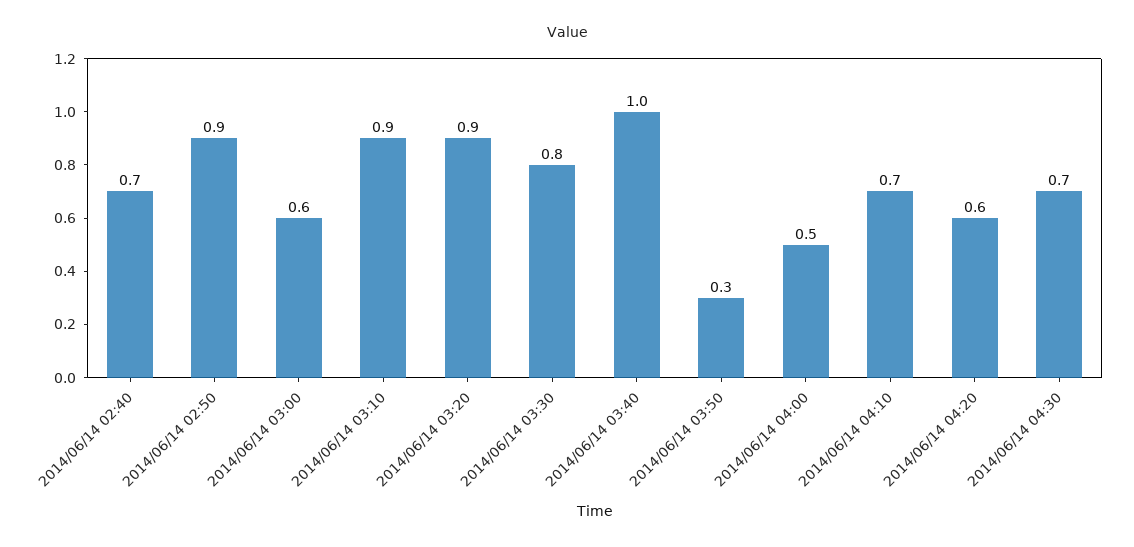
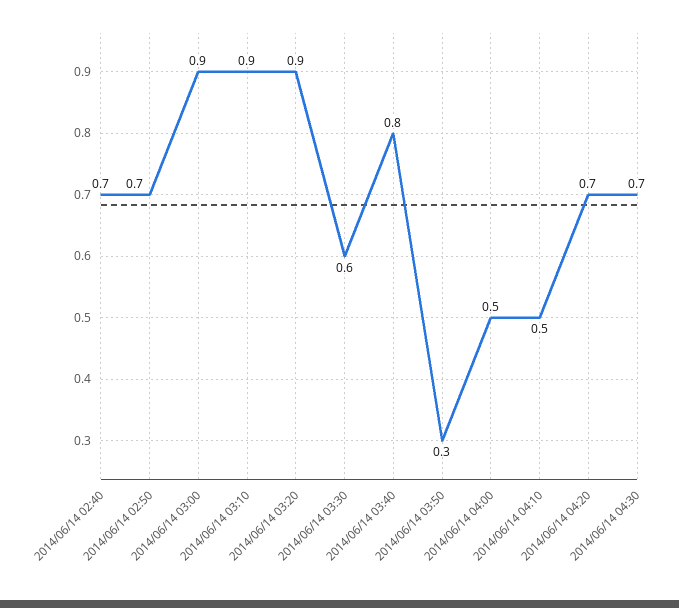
2014/06/14 02:50: 0.9 -> 0.7
2014/06/14 03:00: 0.6 -> 0.9
2014/06/14 03:30: 0.8 -> 0.6
2014/06/14 03:40: 1 -> 0.8
2014/06/14 04:10: 0.7 -> 0.5
2014/06/14 04:20: 0.6 -> 0.7

